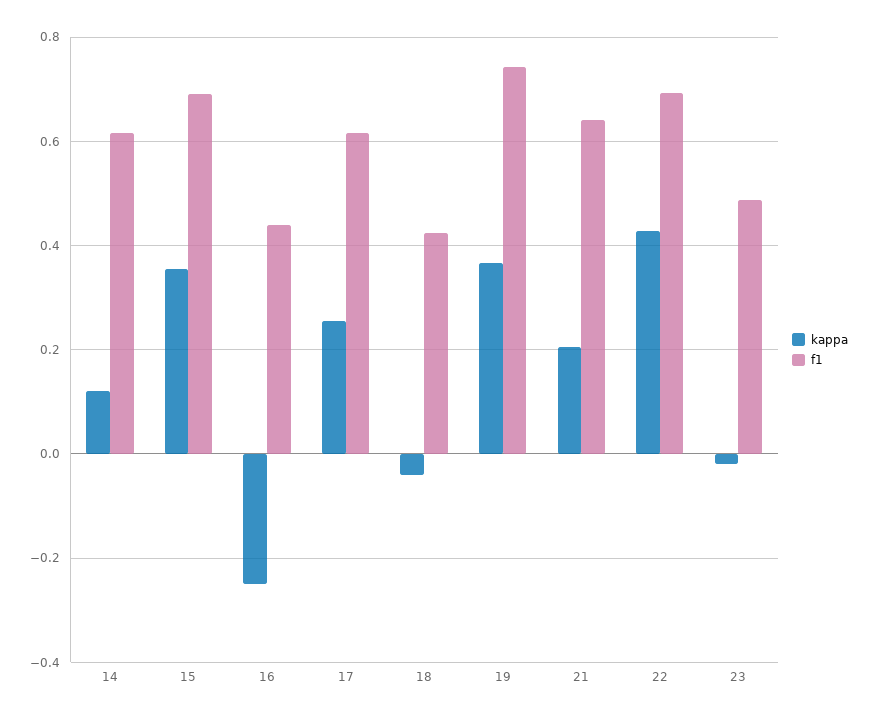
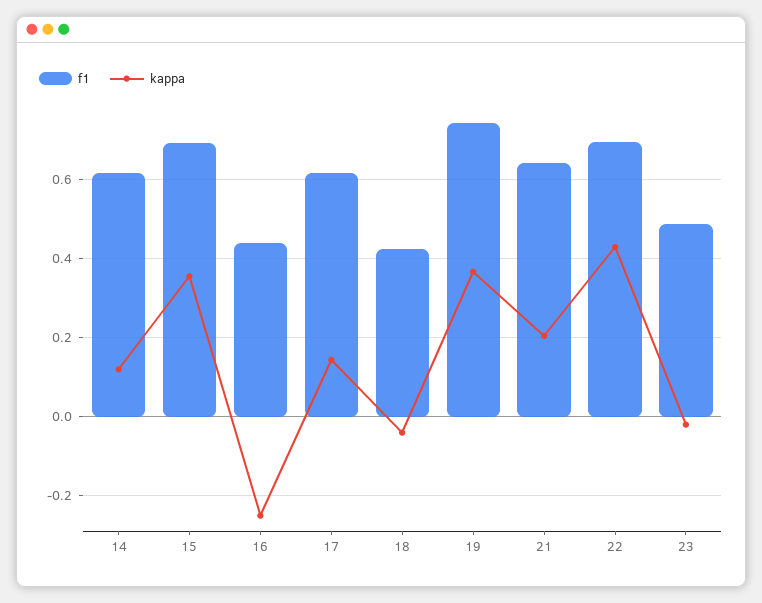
kappa, 17: 0.26 -> 0.14

